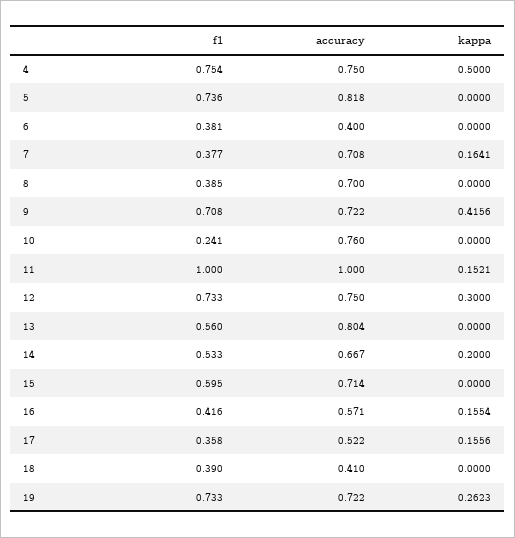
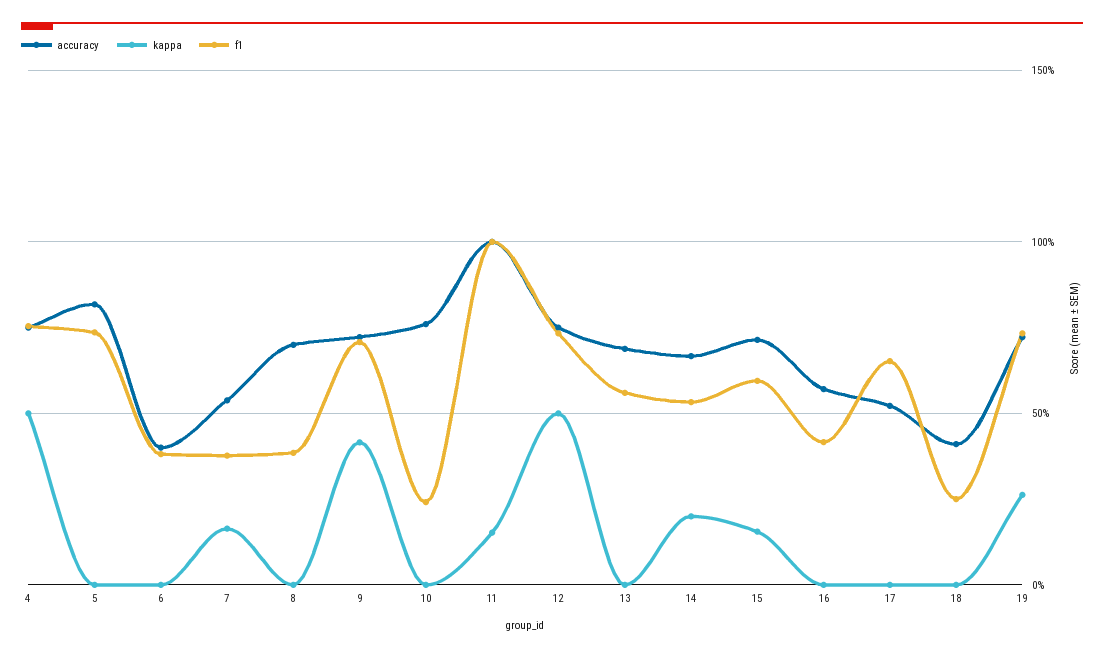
accuracy, 7: 0.708 -> 0.55
kappa, 12: 0.3 -> 0.5
accuracy, 13: 0.804 -> 0.7
kappa, 15: 0 -> 0.15
kappa, 16: 0.1554 -> 0
f1, 17: 0.358 -> 0.65
kappa, 17: 0.1556 -> 0
f1, 18: 0.39 -> 0.25

